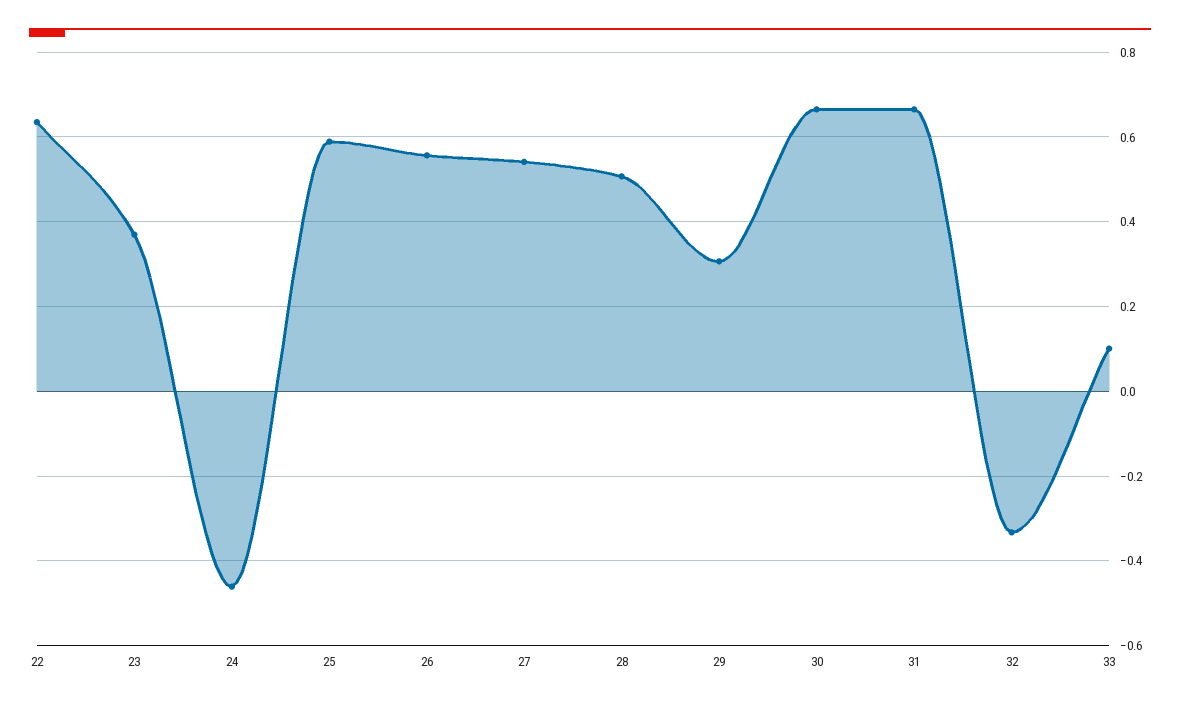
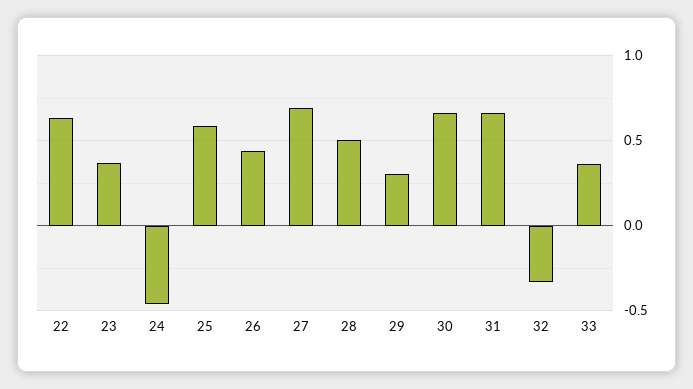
26: 0.56 -> 0.45
27: 0.54 -> 0.7
33: 0.1 -> 0.35

